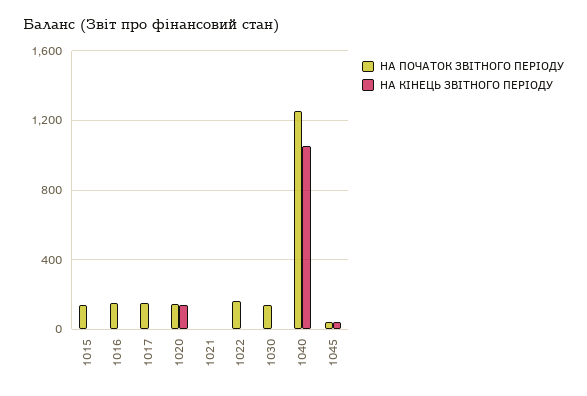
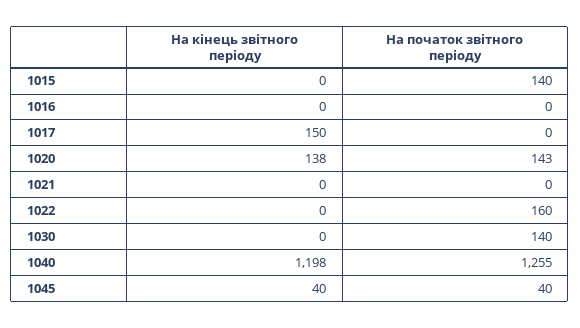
НА ПОЧАТОК ЗВІТНОГО ПЕРІОДУ, 1016: 150 -> 0
НА ПОЧАТОК ЗВІТНОГО ПЕРІОДУ, 1017: 150 -> 0
НА КІНЕЦЬ ЗВІТНОГО ПЕРІОДУ, 1017: 0 -> 150
НА КІНЕЦЬ ЗВІТНОГО ПЕРІОДУ, 1040: 1050 -> 1198

